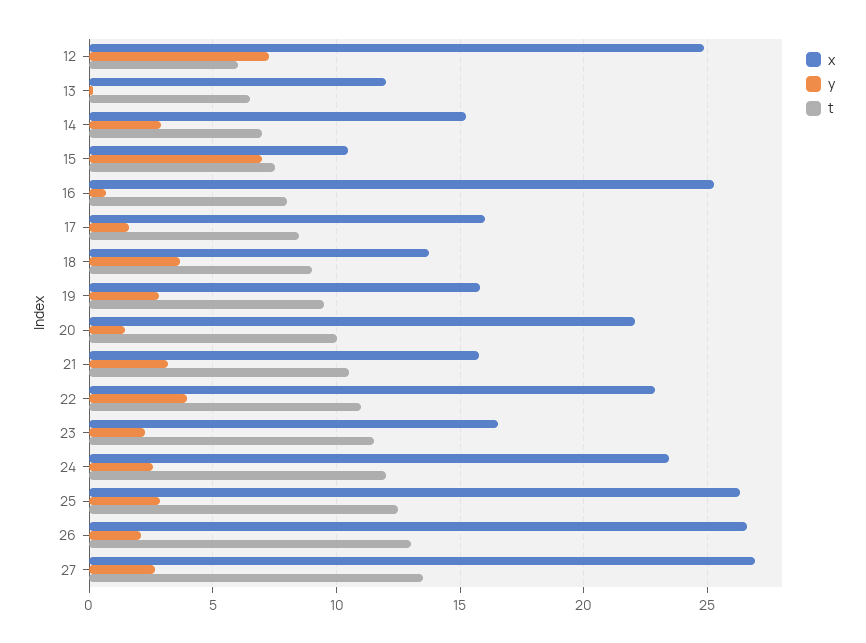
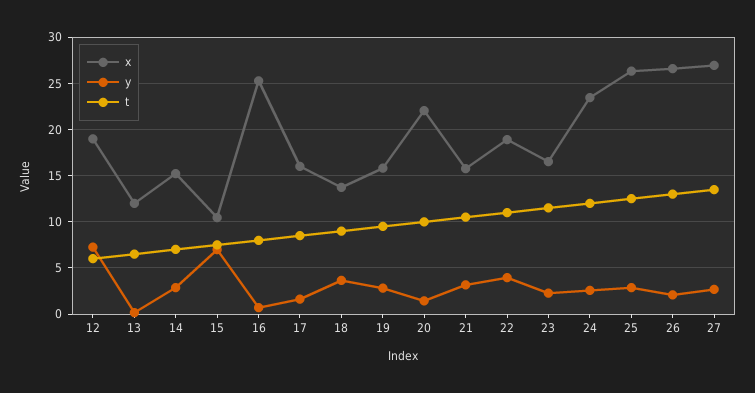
x, 12: 25 -> 19
x, 22: 23 -> 19

